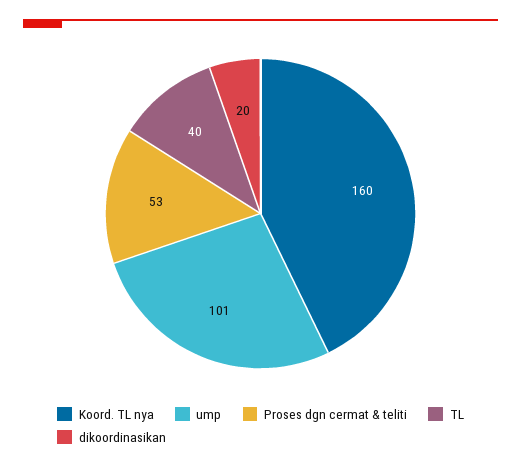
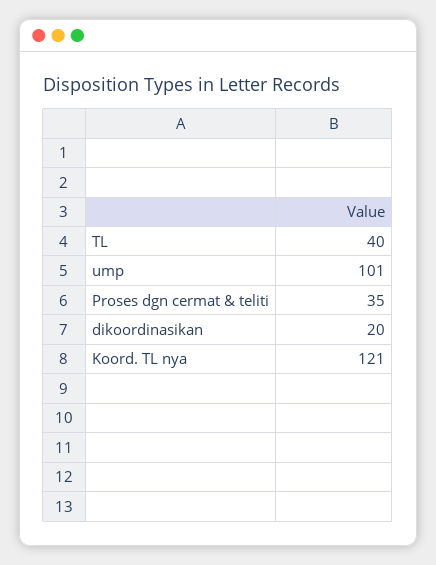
Koord. TL nya: 160 -> 121
Proses dgn cermat & teliti: 53 -> 35

